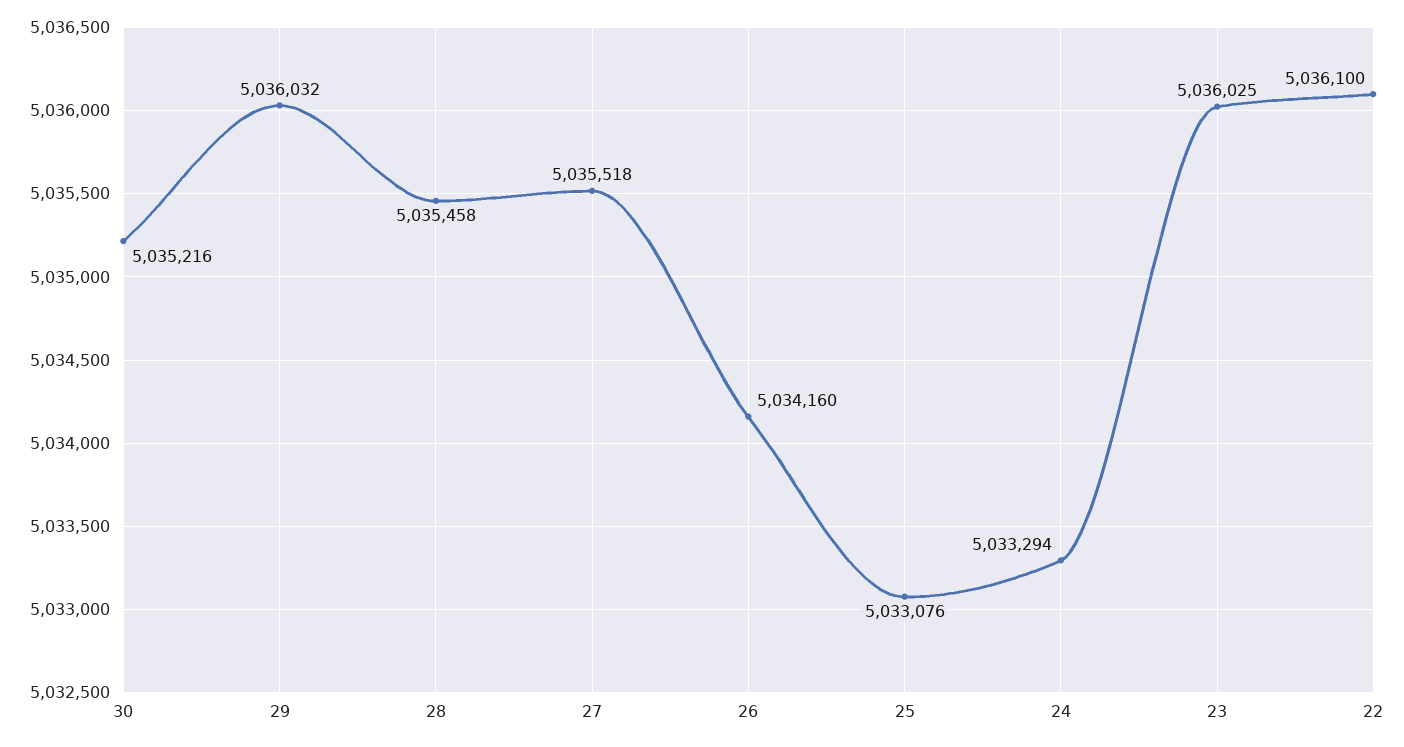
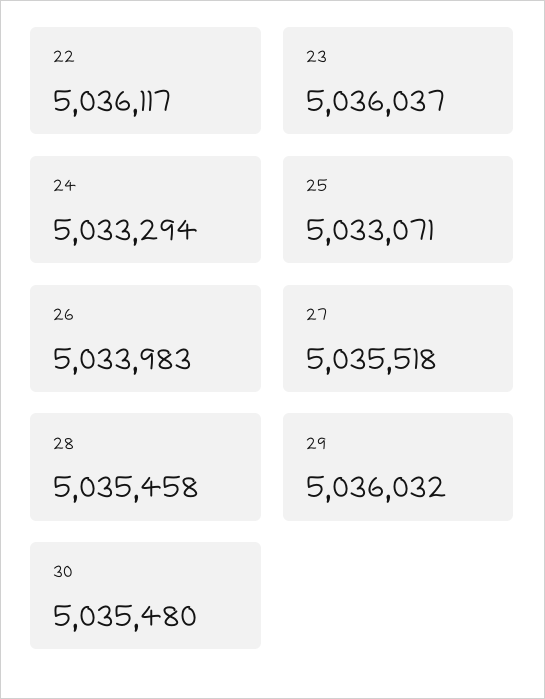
30: 5035216 -> 5035480
26: 5034160 -> 5033983
25: 5033076 -> 5033071
23: 5036025 -> 5036037
22: 5036100 -> 5036117

